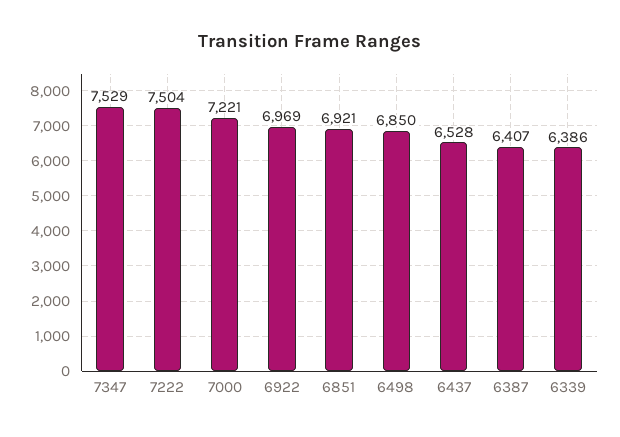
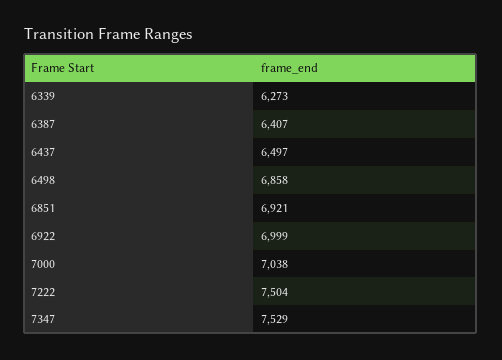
7000: 7221 -> 7038
6922: 6969 -> 6999
6498: 6850 -> 6858
6437: 6528 -> 6497
6339: 6386 -> 6273

